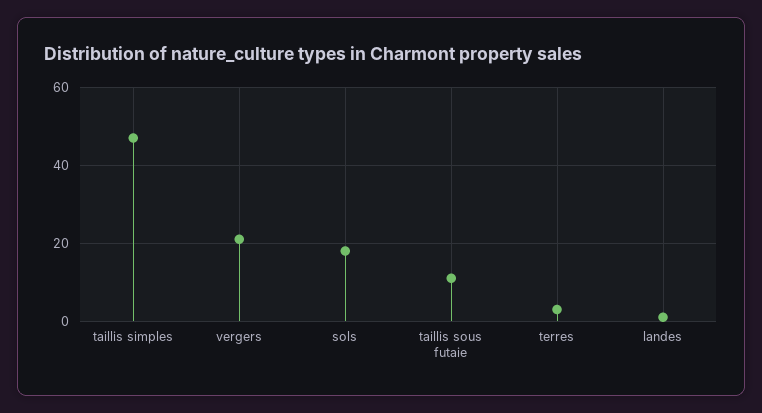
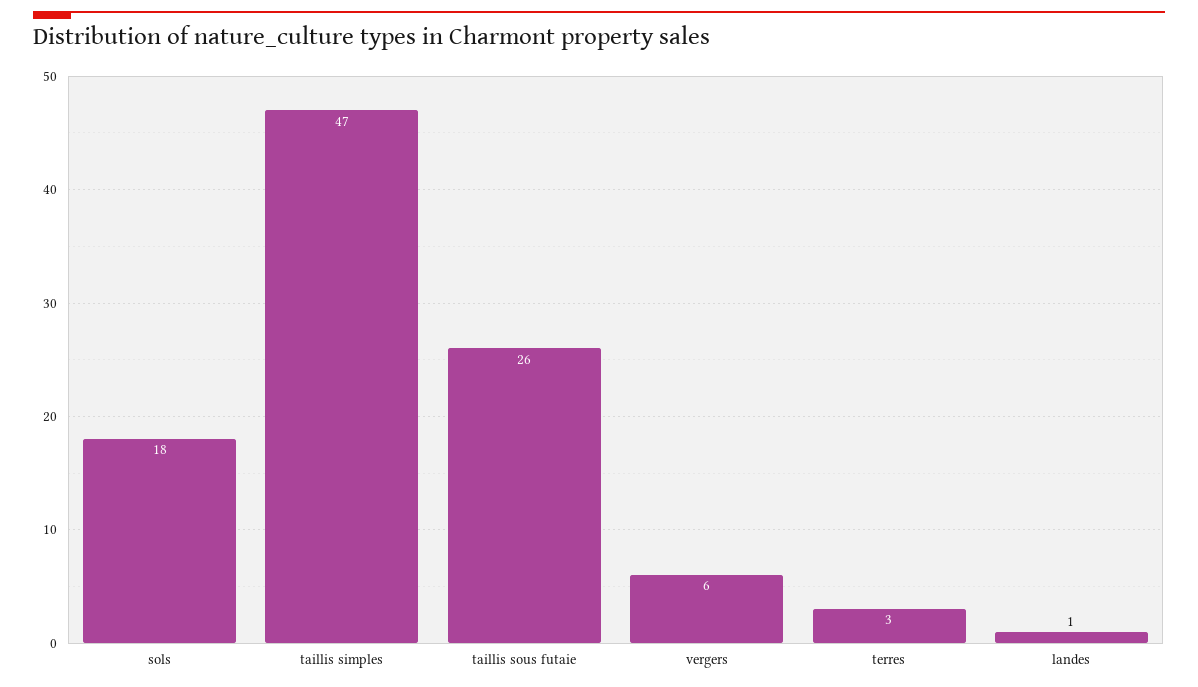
vergers: 20 -> 6
taillis sous futaie: 10 -> 26

